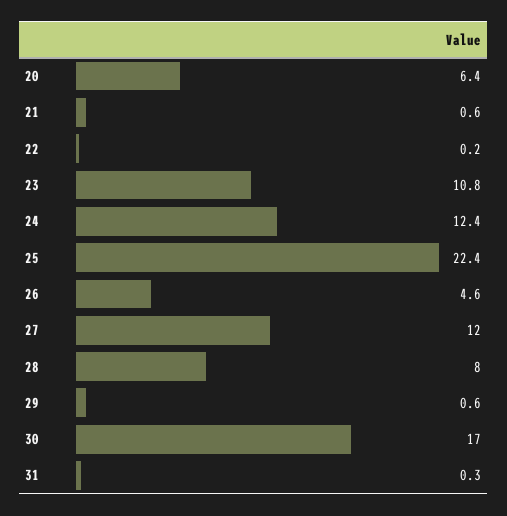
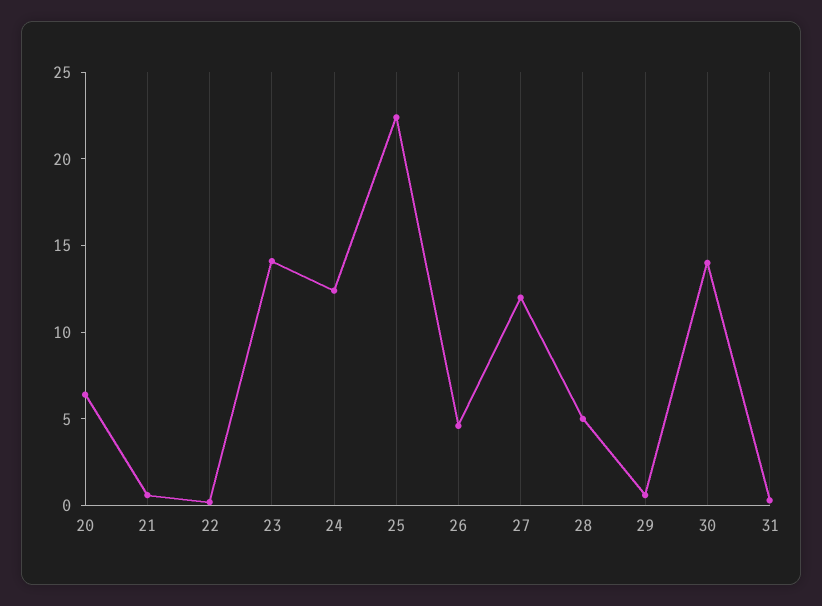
23: 10.8 -> 14
28: 8 -> 5
30: 17 -> 14

